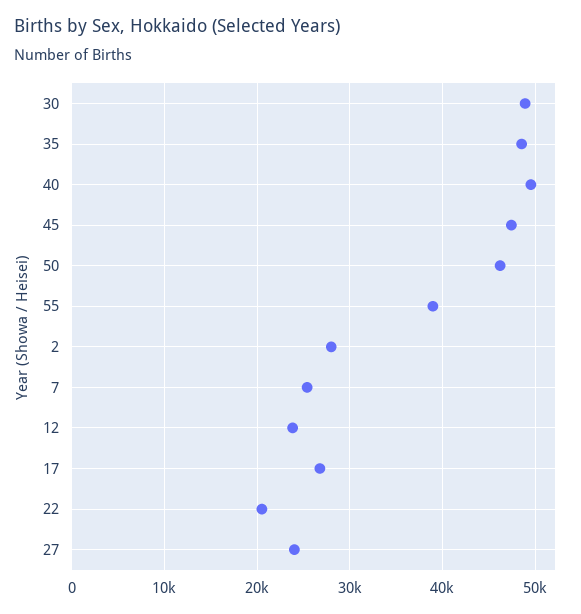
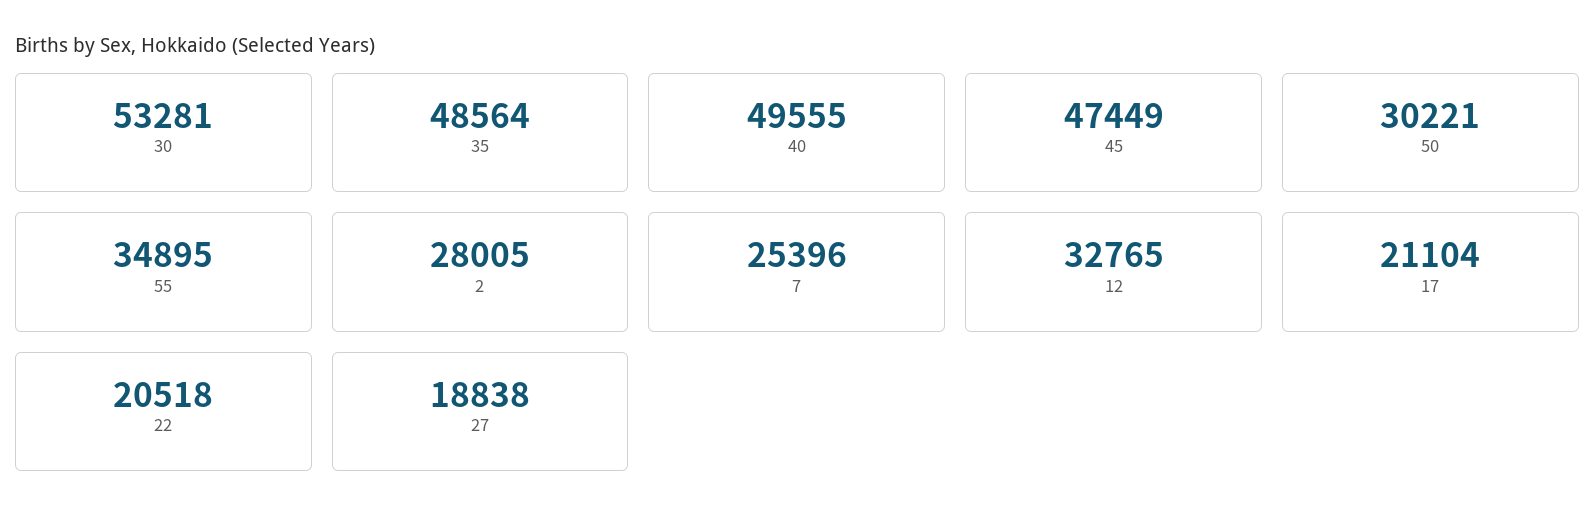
30: 49000 -> 53281
50: 46000 -> 30221
55: 39000 -> 34895
12: 24000 -> 32765
17: 27000 -> 21104
27: 24000 -> 18838

